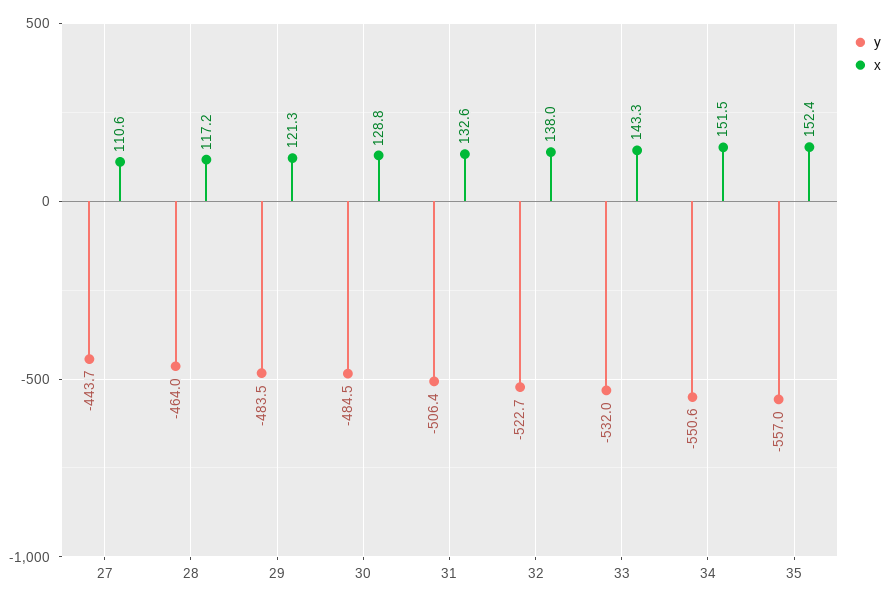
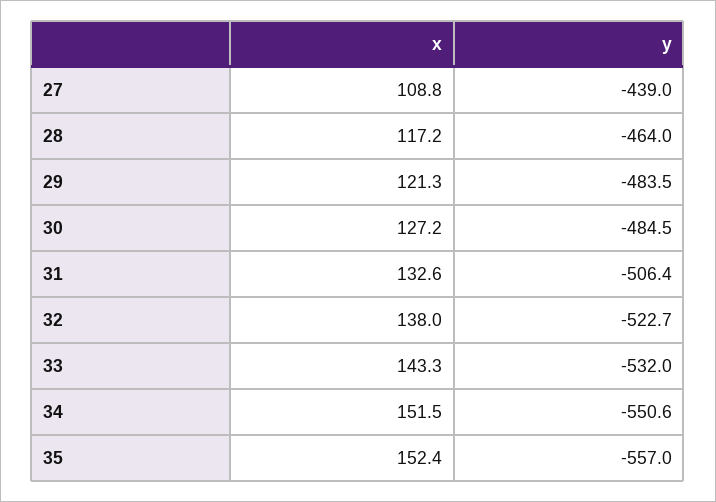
y, 27: -443.7 -> -439
x, 27: 110.6 -> 108.8
x, 30: 128.8 -> 127.2

